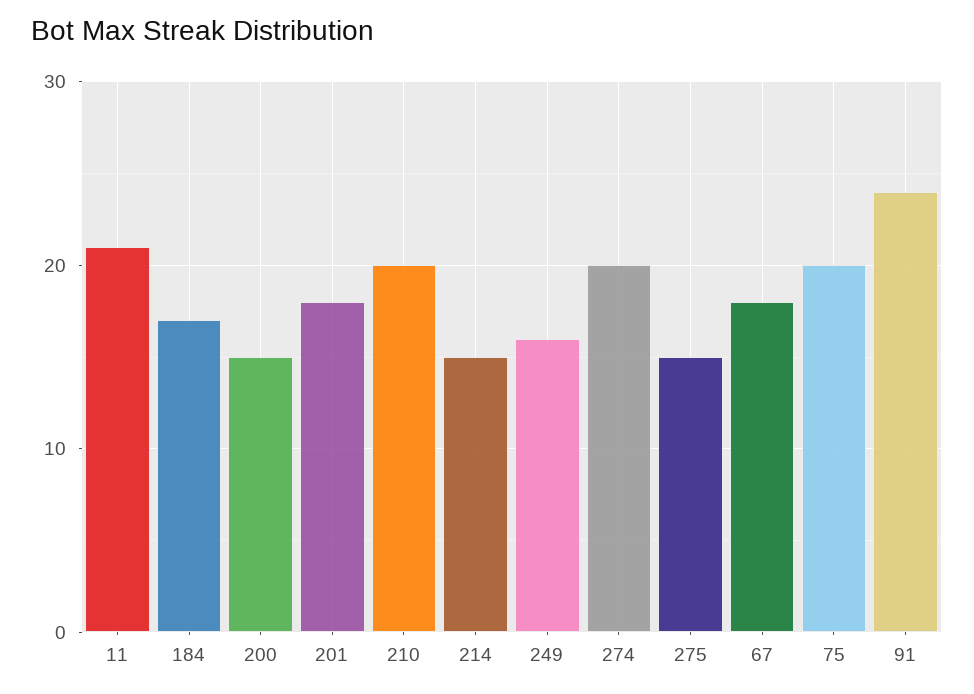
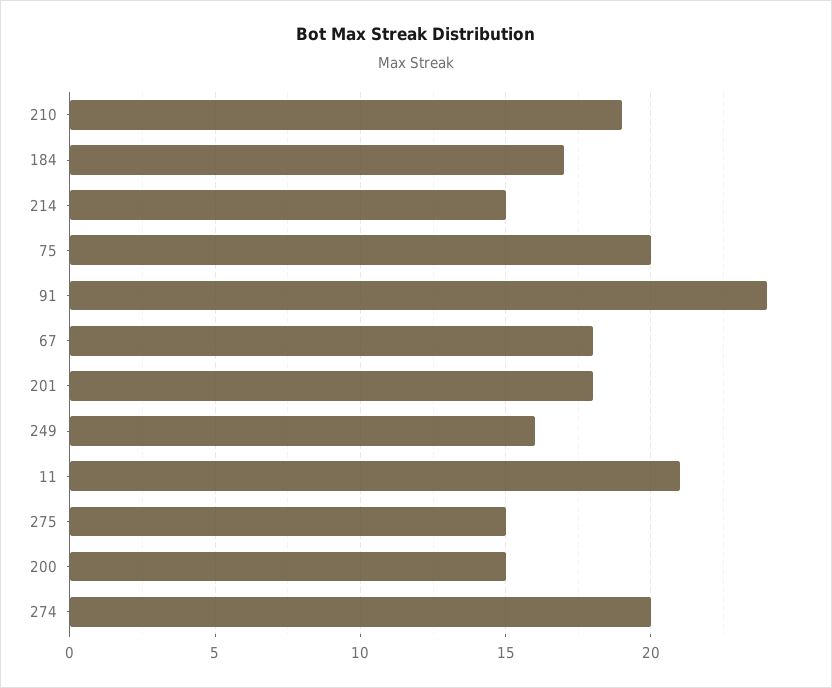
210: 20 -> 19

